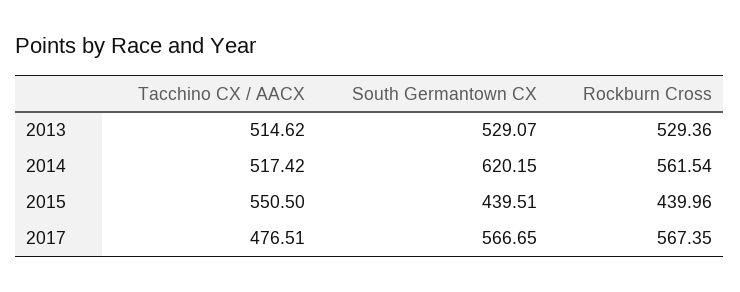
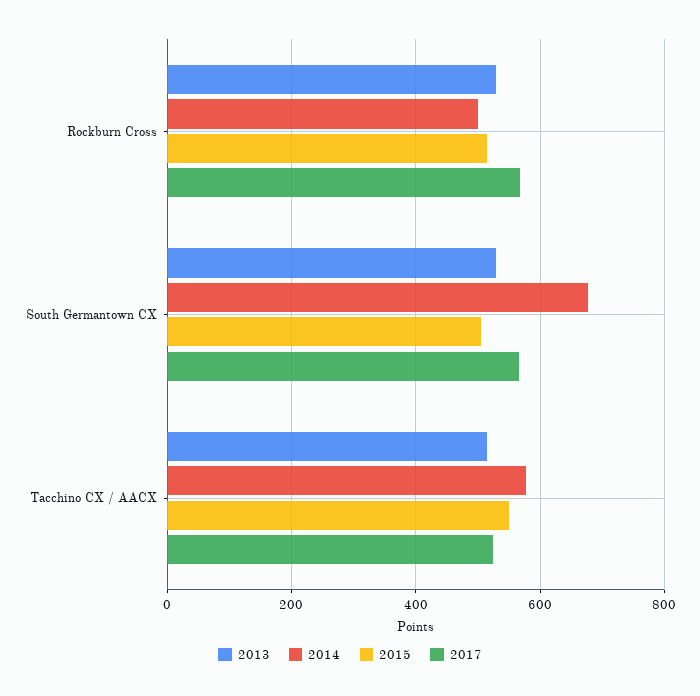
2014, Tacchino CX / AACX: 517.42 -> 580
2014, South Germantown CX: 620.15 -> 680
2014, Rockburn Cross: 561.54 -> 500
2015, South Germantown CX: 439.51 -> 500
2015, Rockburn Cross: 439.96 -> 520
2017, Tacchino CX / AACX: 476.51 -> 520

